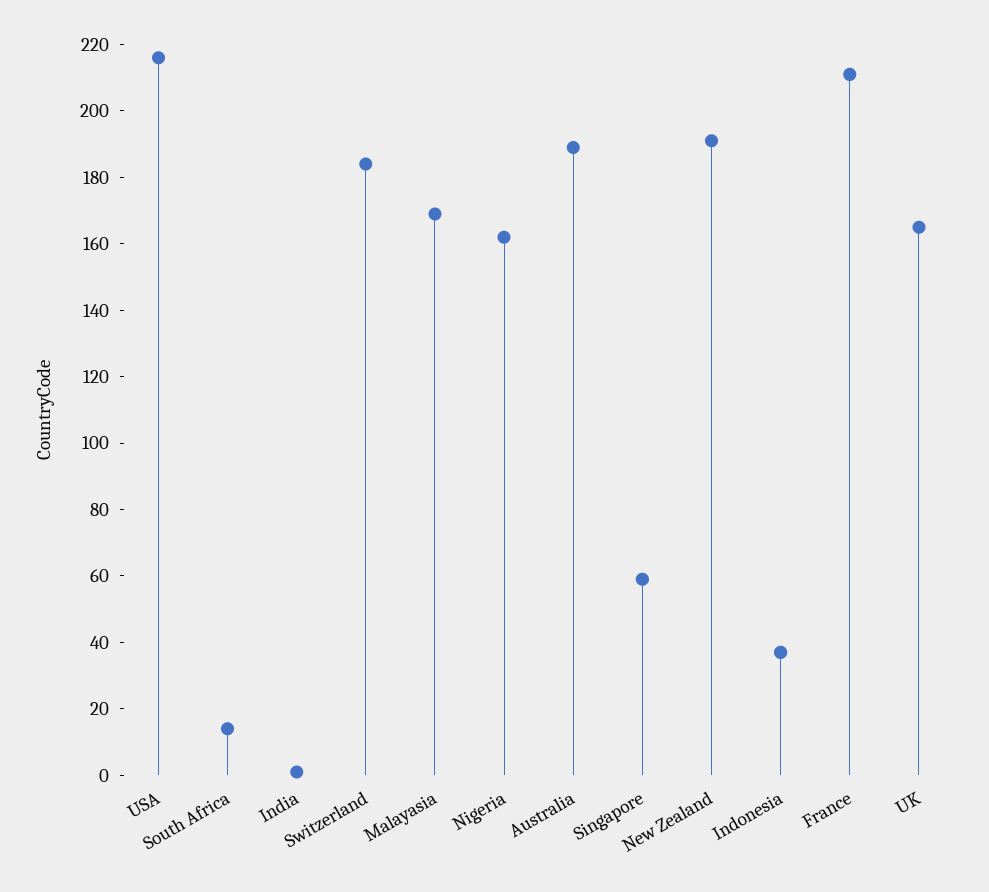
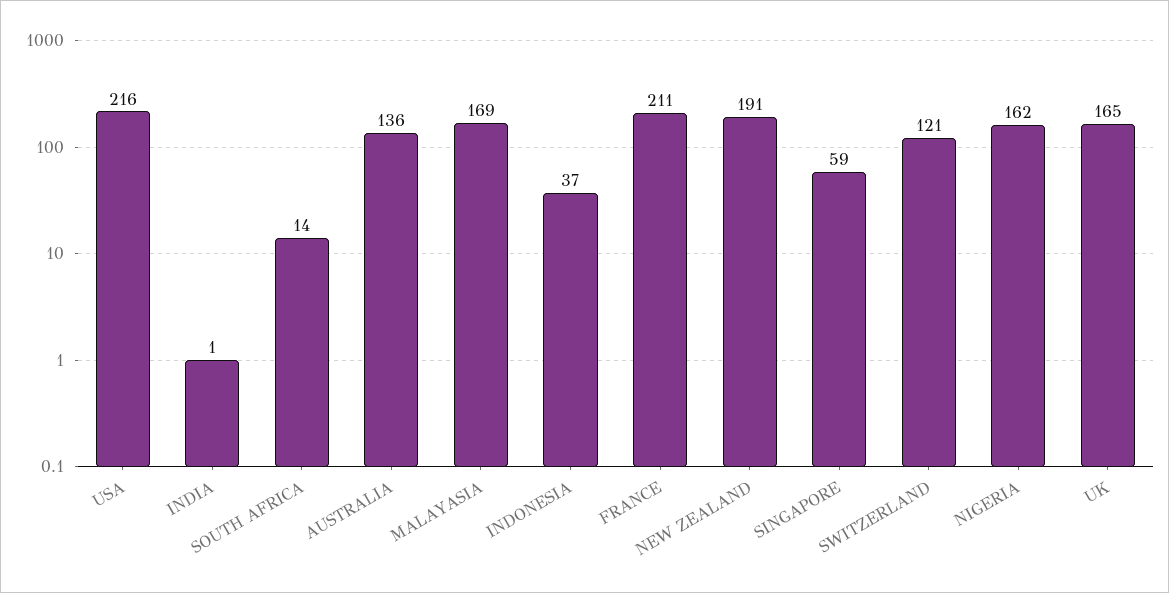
Switzerland: 185 -> 121
Australia: 190 -> 136

